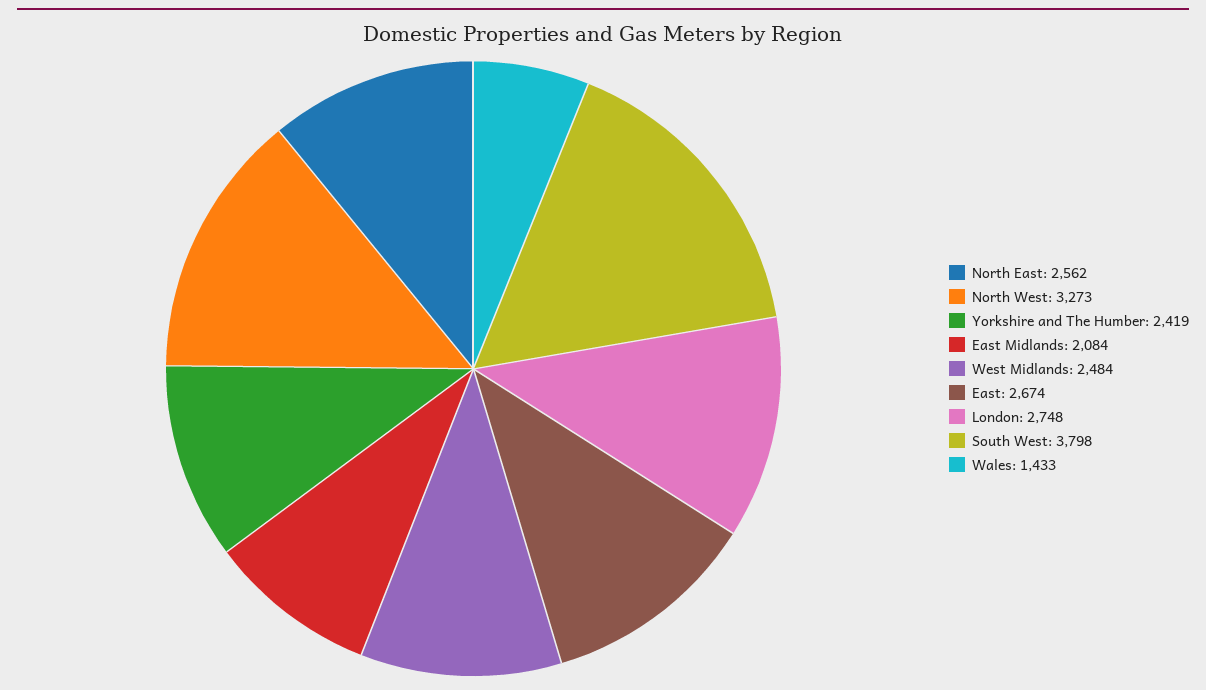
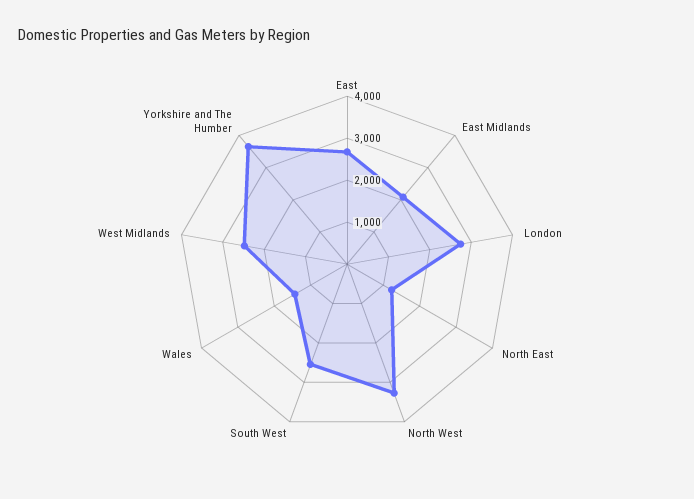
North East: 2562 -> 1200
Yorkshire and The Humber: 2419 -> 3600
South West: 3798 -> 2600

